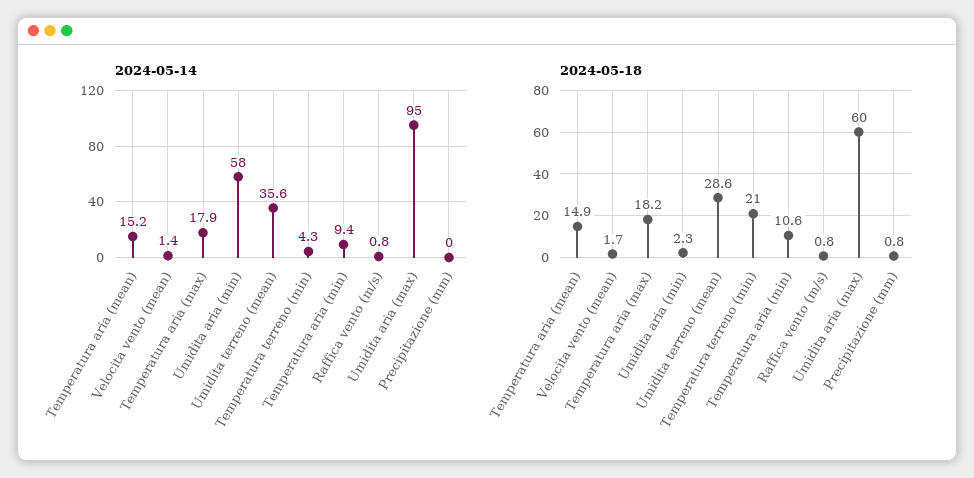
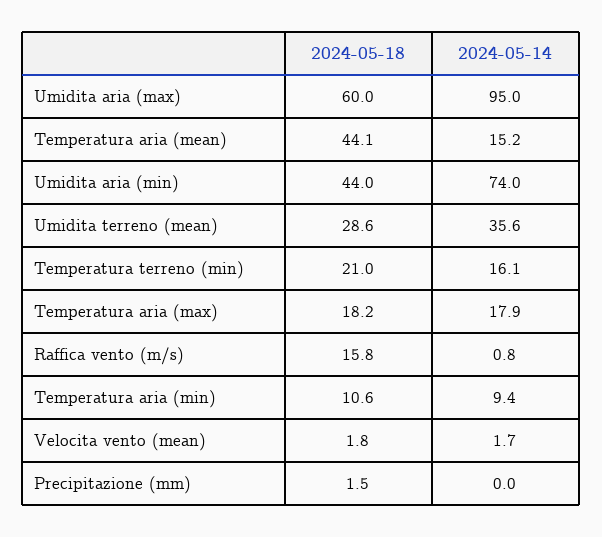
2024-05-14, Velocita vento (mean): 1.4 -> 1.7
2024-05-14, Umidita aria (min): 58 -> 74
2024-05-14, Temperatura terreno (min): 4.3 -> 16.1
2024-05-18, Temperatura aria (mean): 14.9 -> 44.1
2024-05-18, Velocita vento (mean): 1.7 -> 1.8
2024-05-18, Umidita aria (min): 2.3 -> 44
2024-05-18, Raffica vento (m/s): 0.8 -> 15.8
2024-05-18, Precipitazione (mm): 0.8 -> 1.5

